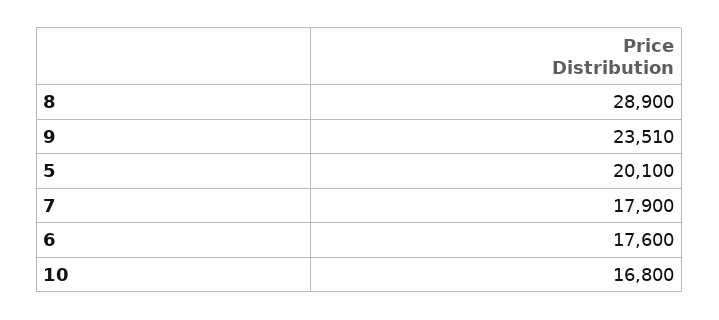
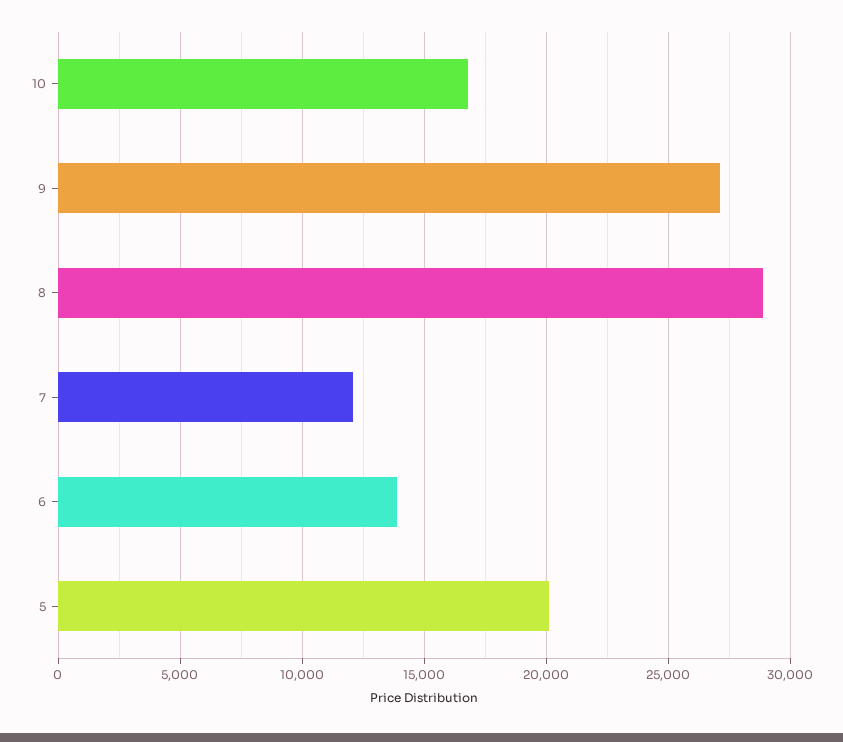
9: 23510 -> 27000
7: 17900 -> 12000
6: 17600 -> 14000

